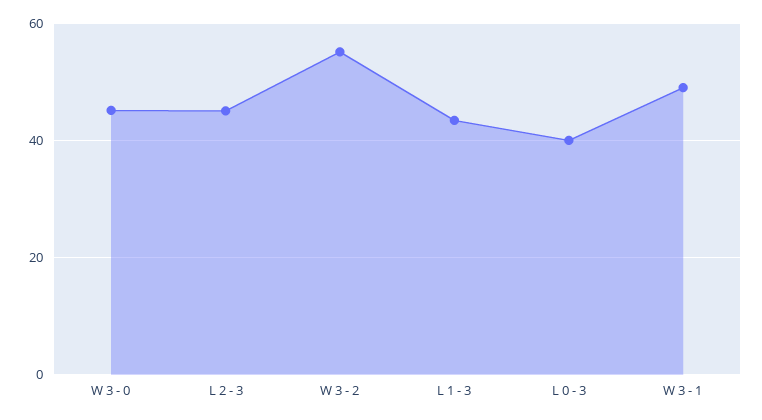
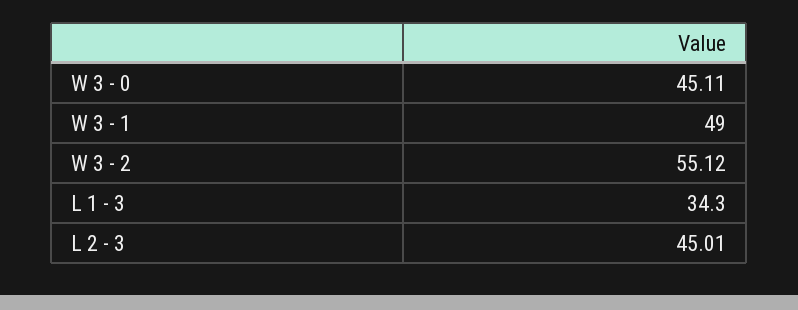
L 1 - 3: 44 -> 34.3
L 0 - 3: 40 -> none

